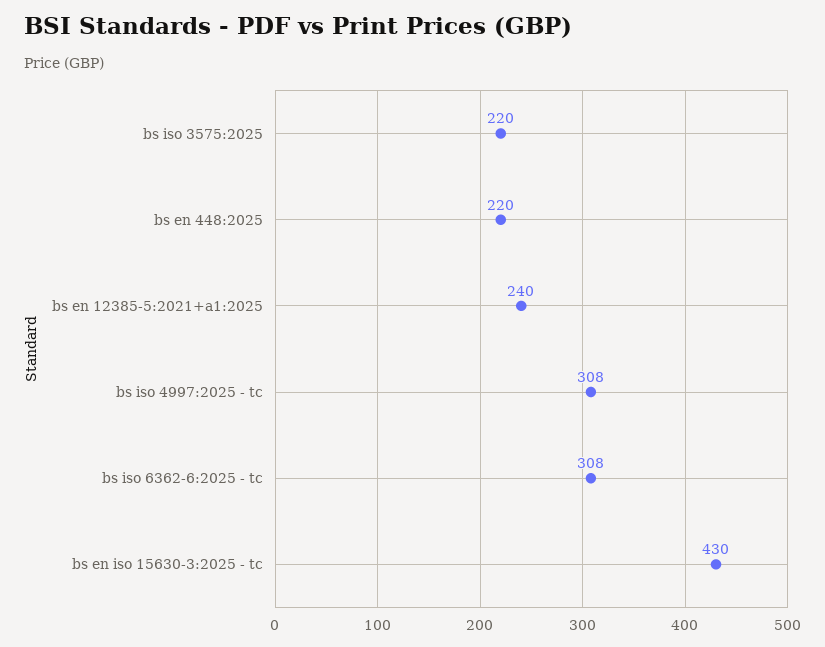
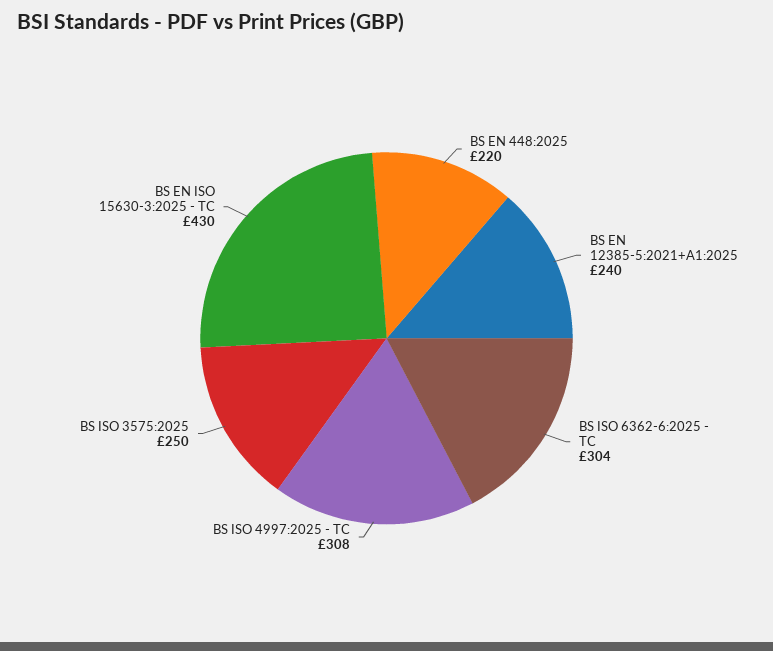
bs iso 3575:2025: 220 -> 250
bs iso 6362-6:2025 - tc: 308 -> 304

